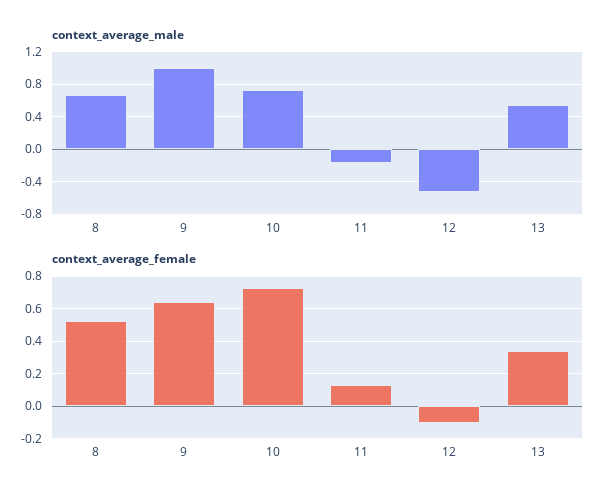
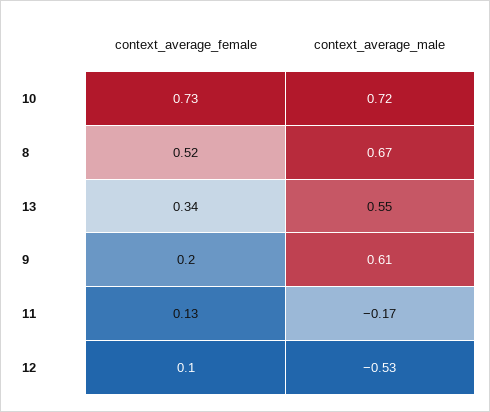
context_average_male, 9: 1 -> 0.61
context_average_female, 9: 0.65 -> 0.2
context_average_female, 12: -0.1 -> 0.1

